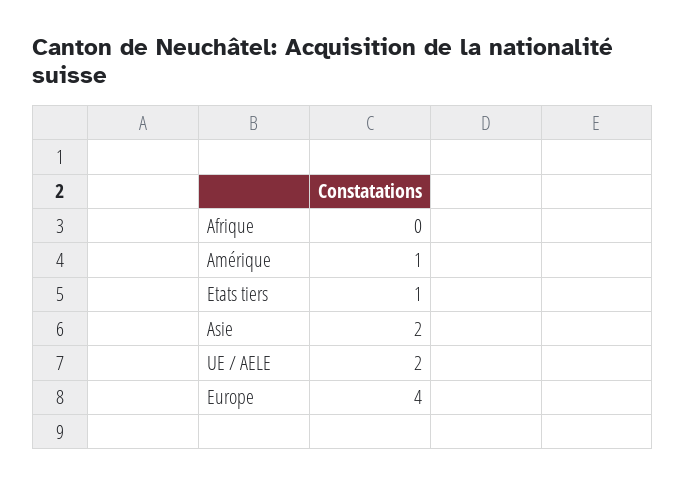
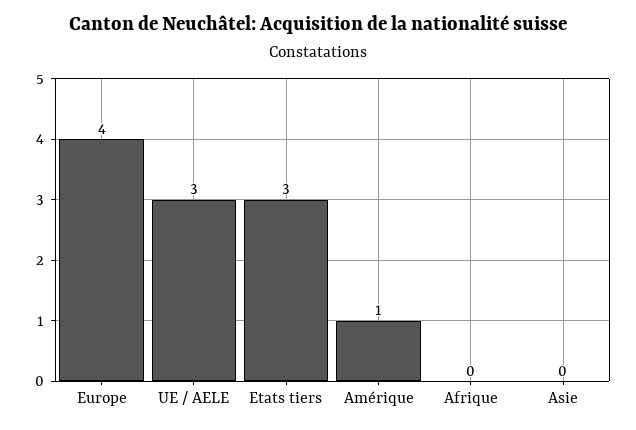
Etats tiers: 1 -> 3
Asie: 2 -> 0
UE / AELE: 2 -> 3

